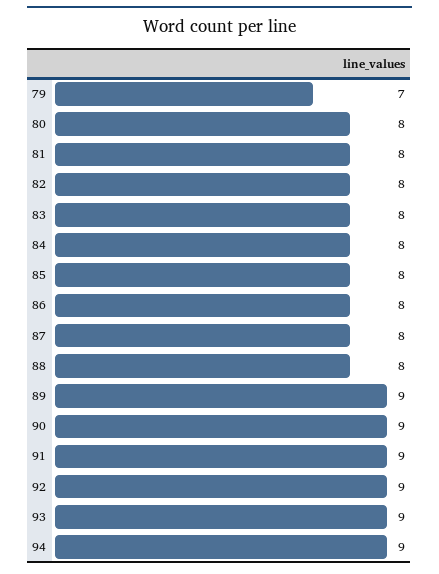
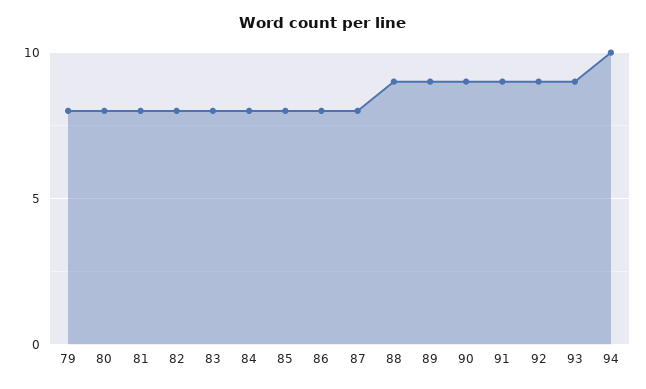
79: 7 -> 8
88: 8 -> 9
94: 9 -> 10

